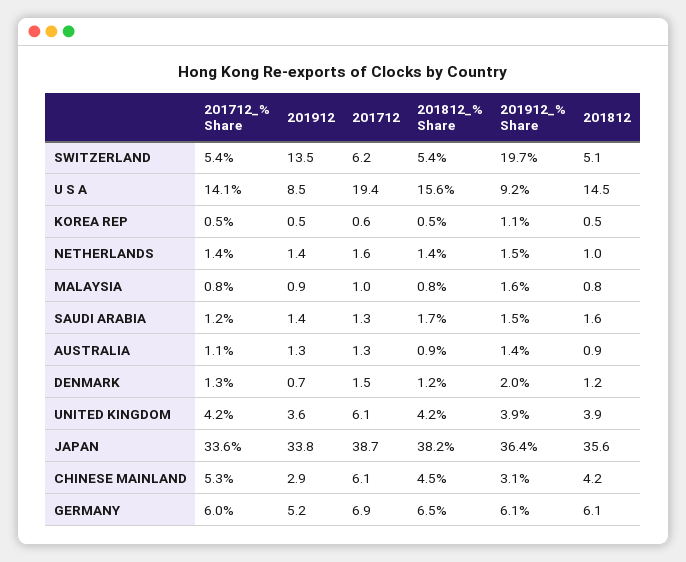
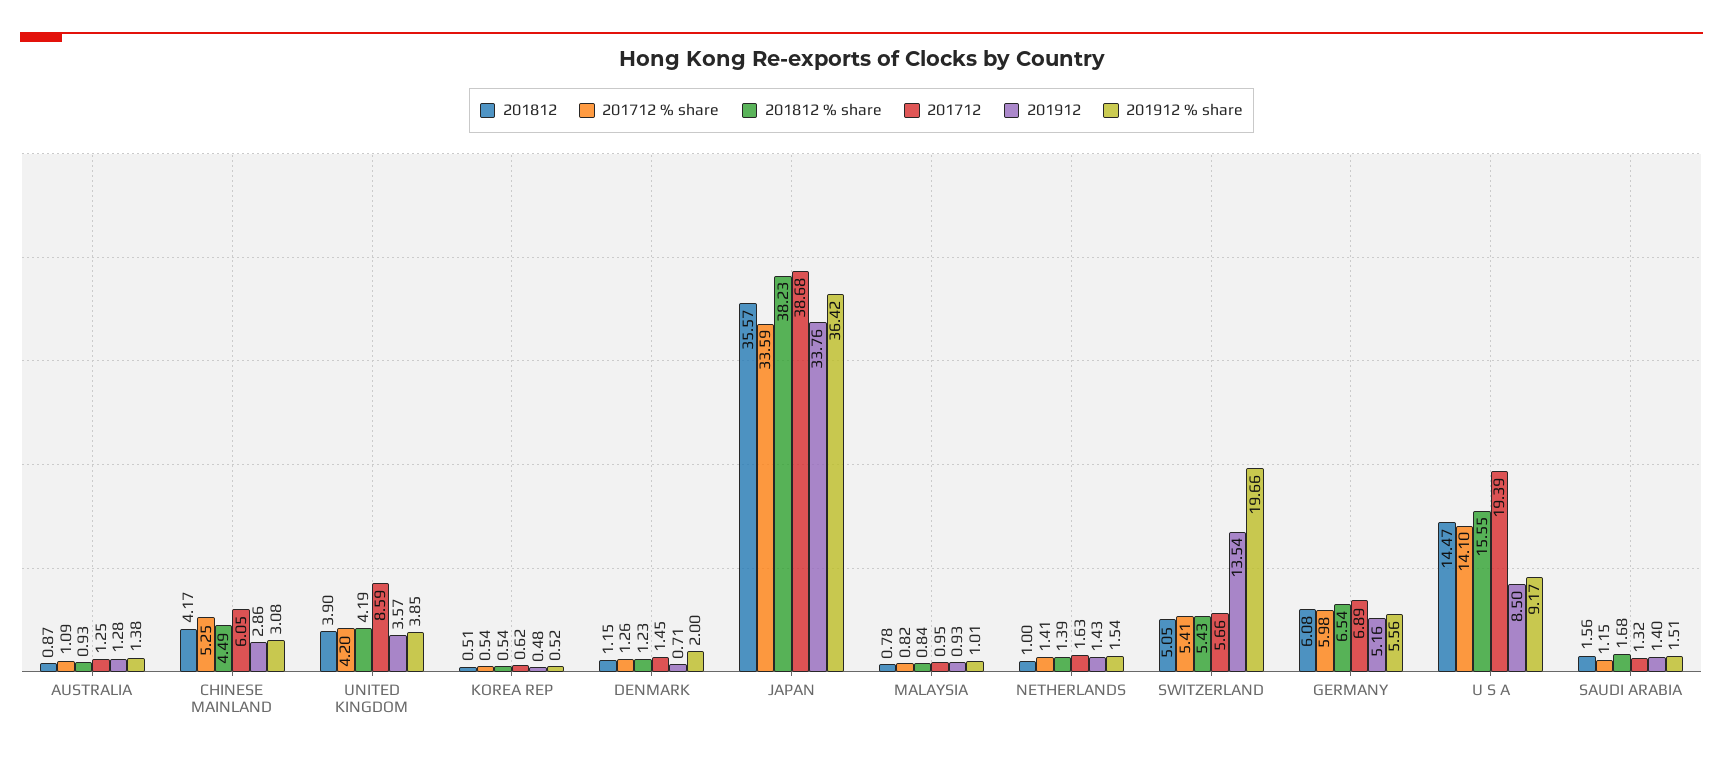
201712, SWITZERLAND: 6.2 -> 5.66
201912_% Share, KOREA REP: 1.1 -> 0.52
201912_% Share, MALAYSIA: 1.6 -> 1.01
201712, UNITED KINGDOM: 6.1 -> 8.59
201912_% Share, GERMANY: 6.1 -> 5.56

